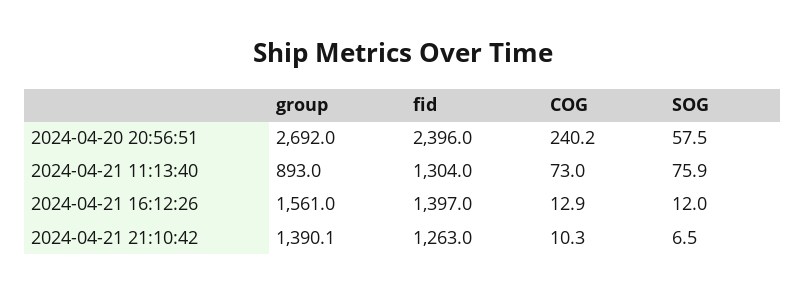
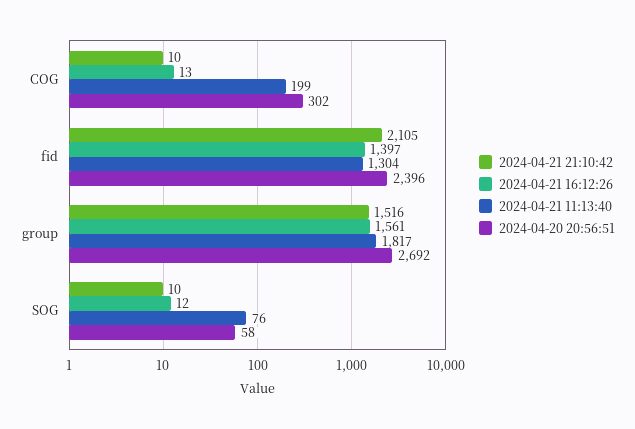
2024-04-20 20:56:51, COG: 240.2 -> 302
2024-04-21 11:13:40, group: 893 -> 1817
2024-04-21 11:13:40, COG: 73 -> 199
2024-04-21 21:10:42, group: 1390.1 -> 1516
2024-04-21 21:10:42, fid: 1263 -> 2105
2024-04-21 21:10:42, SOG: 6.5 -> 10

